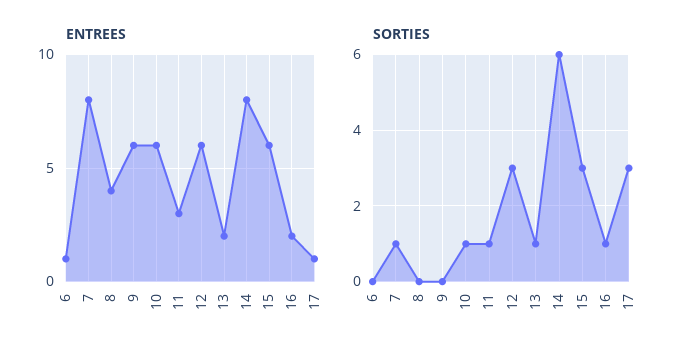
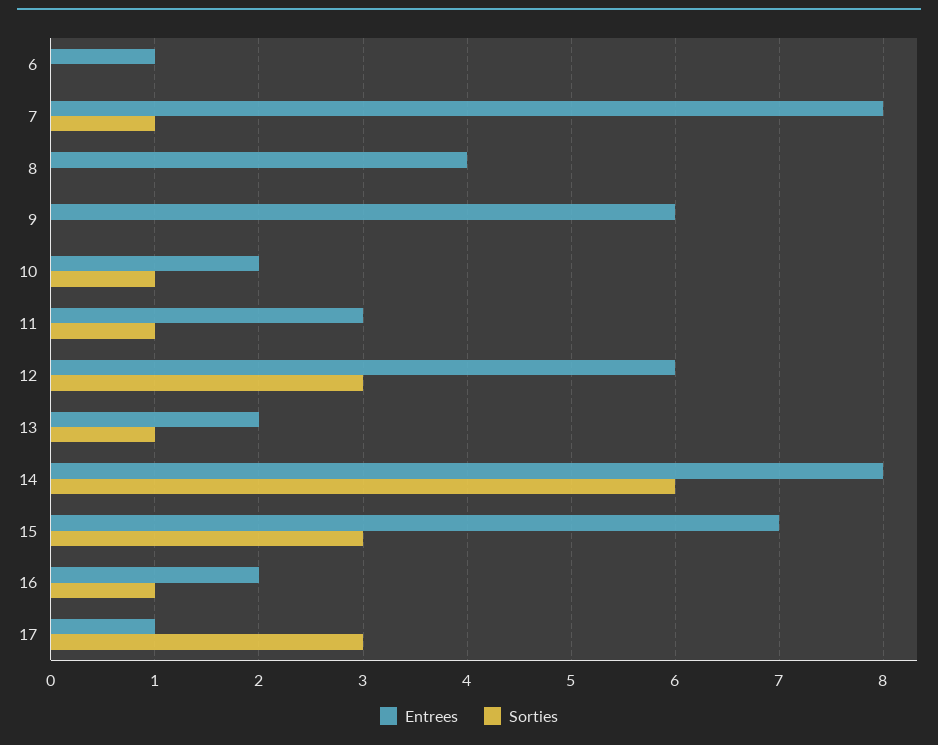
ENTREES, 10: 6 -> 2
ENTREES, 15: 6 -> 7

